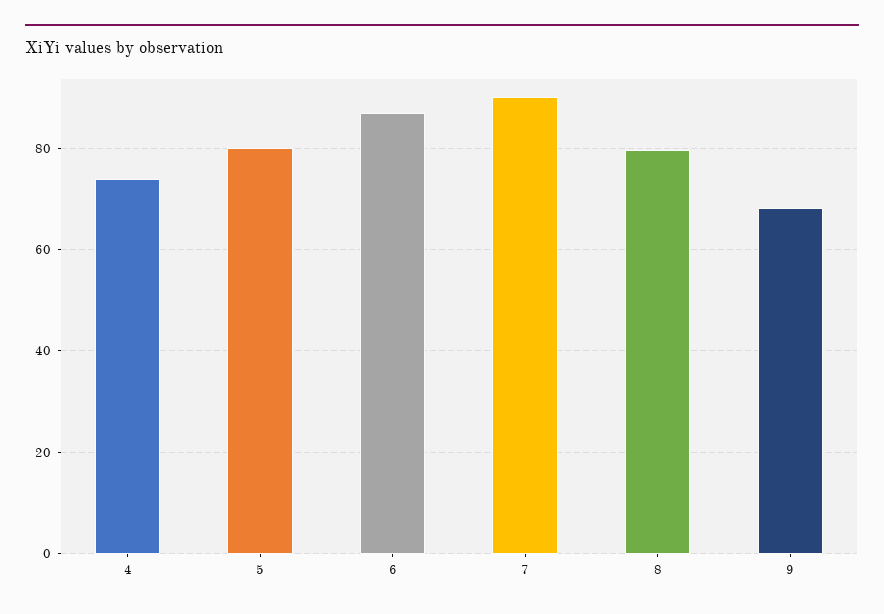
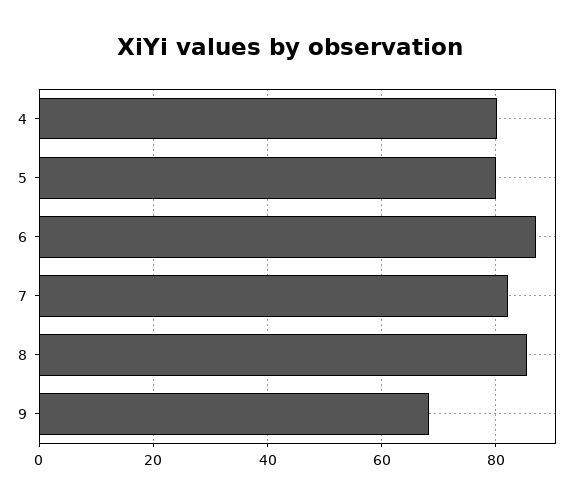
4: 74 -> 80
7: 90 -> 82
8: 80 -> 86

